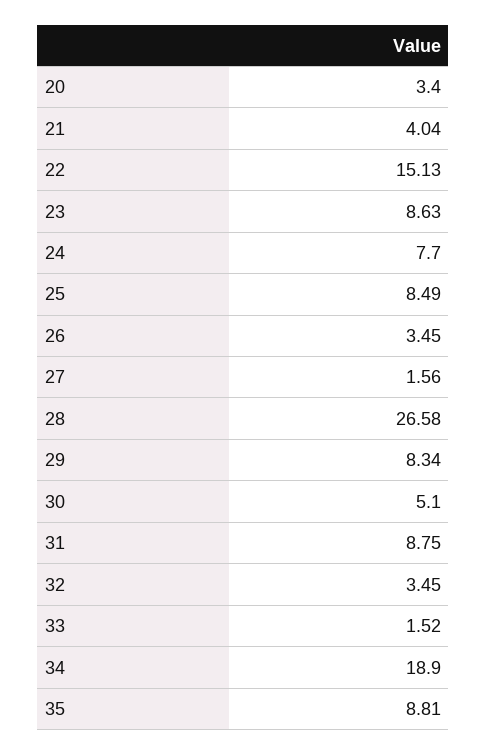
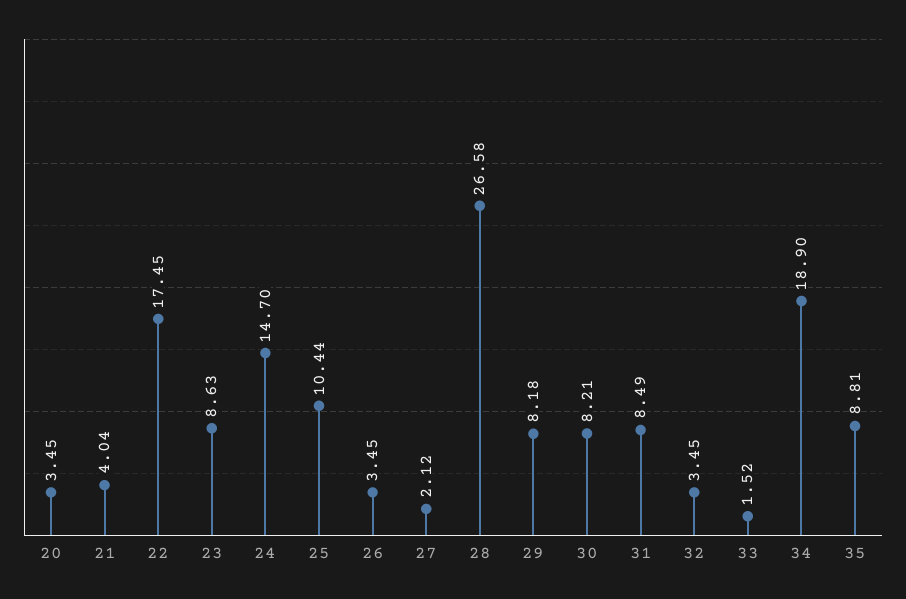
20: 3.4 -> 3.45
22: 15.13 -> 17.45
24: 7.7 -> 14.7
25: 8.49 -> 10.44
27: 1.56 -> 2.12
29: 8.34 -> 8.18
30: 5.1 -> 8.21
31: 8.75 -> 8.49

